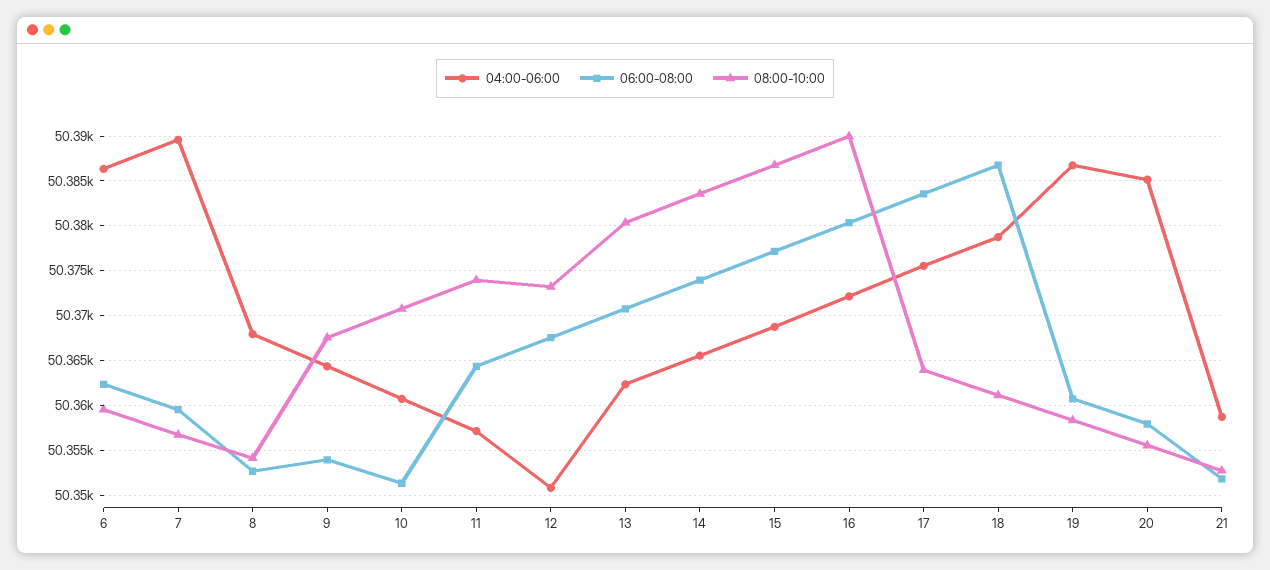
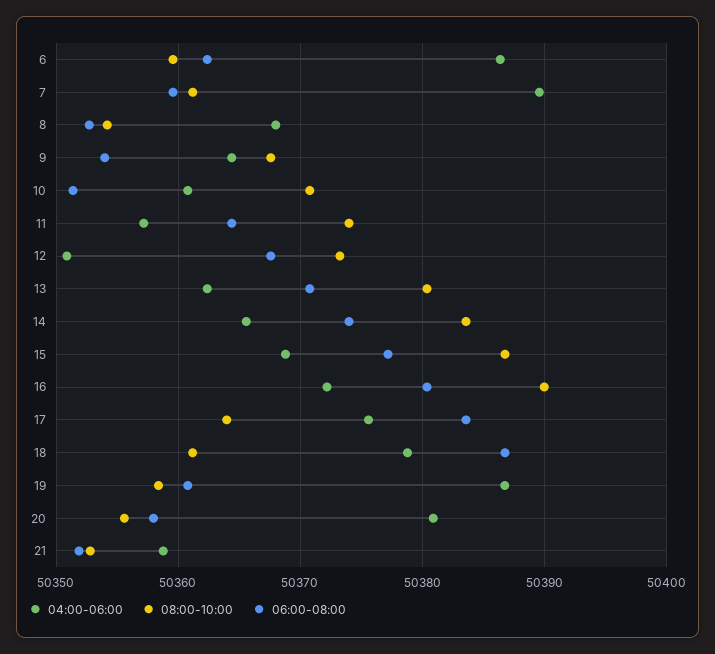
08:00-10:00, 7: 50357 -> 50361
04:00-06:00, 20: 50385 -> 50381

